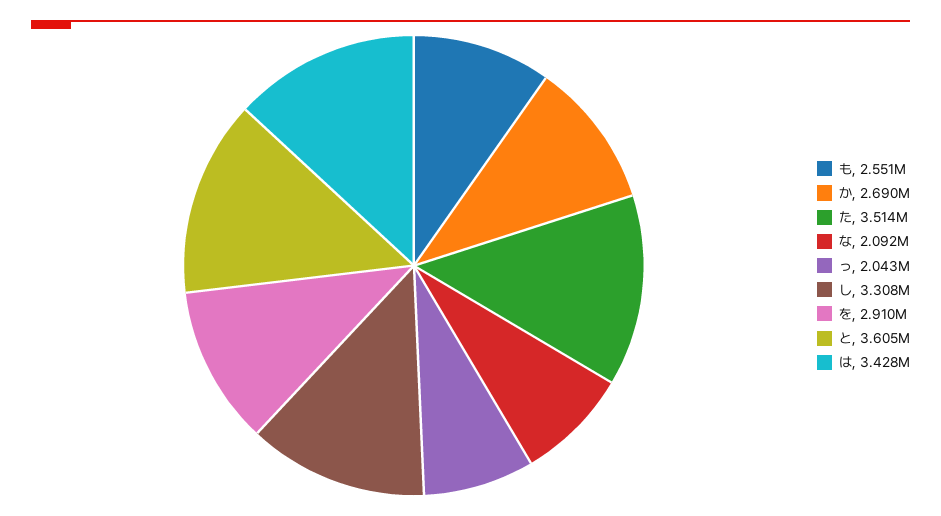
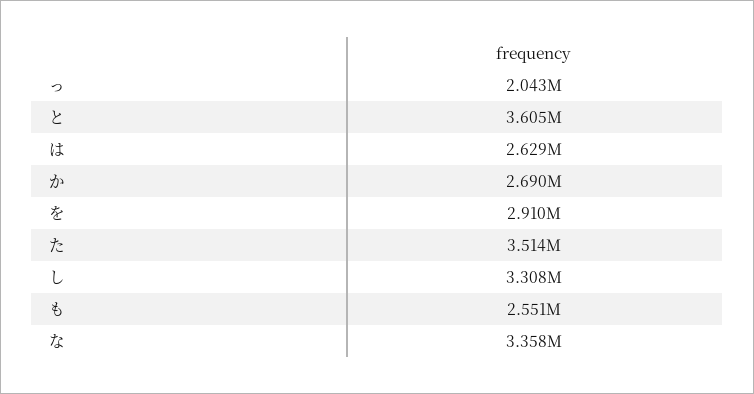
な: 2092000 -> 3358000
は: 3428000 -> 2629000

